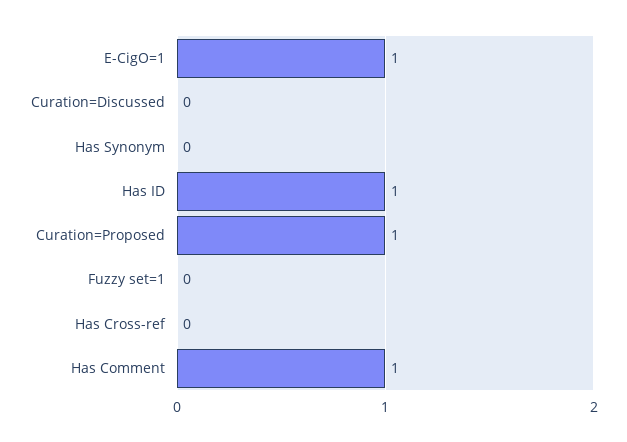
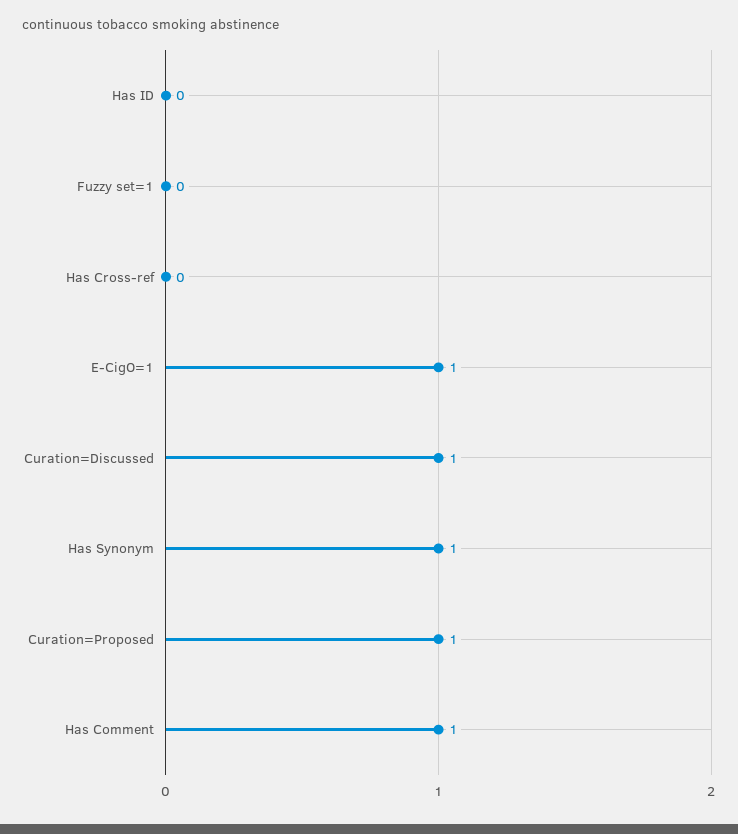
Curation=Discussed: 0 -> 1
Has Synonym: 0 -> 1
Has ID: 1 -> 0

